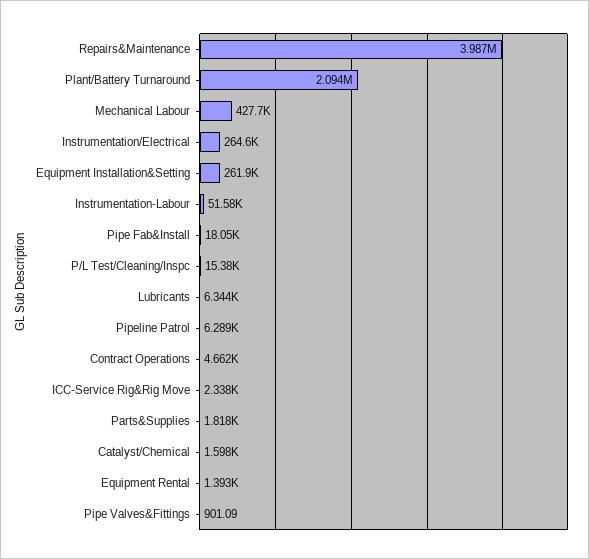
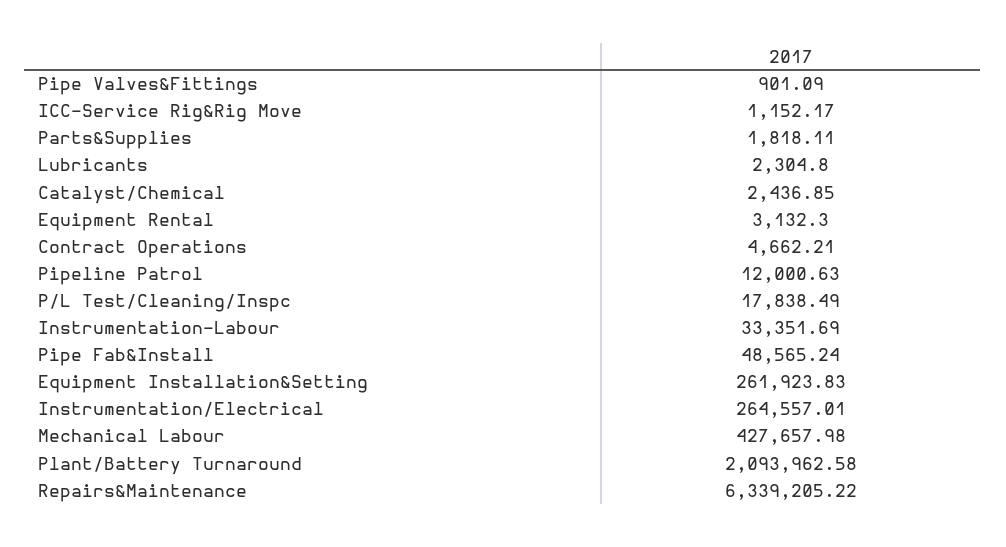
Repairs&Maintenance: 3987000 -> 6339205.22
Instrumentation-Labour: 51580 -> 33351.69
Pipe Fab&Install: 18050 -> 48565.24
P/L Test/Cleaning/Inspc: 15380 -> 17838.49
Lubricants: 6344 -> 2304.8
Pipeline Patrol: 6289 -> 12000.63
ICC-Service Rig&Rig Move: 2338 -> 1152.17
Catalyst/Chemical: 1598 -> 2436.85
Equipment Rental: 1393 -> 3132.3

